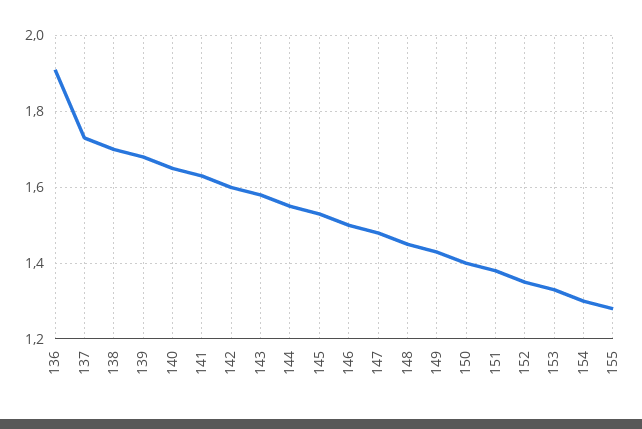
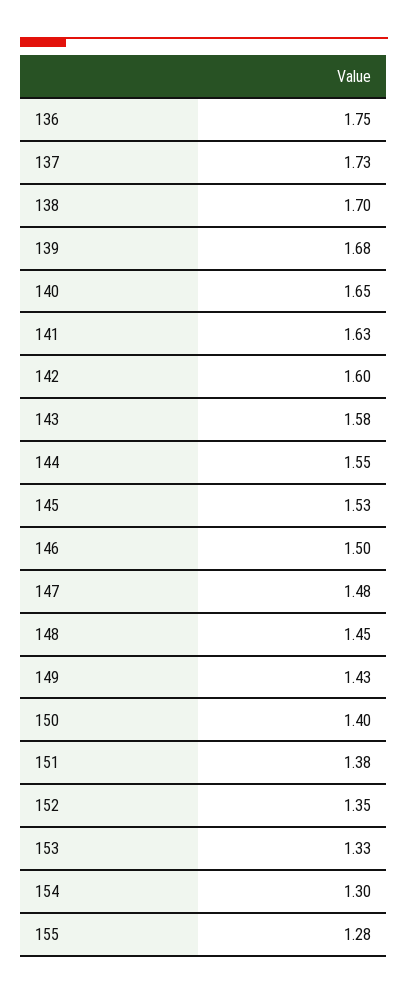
136: 1.9 -> 1.75

